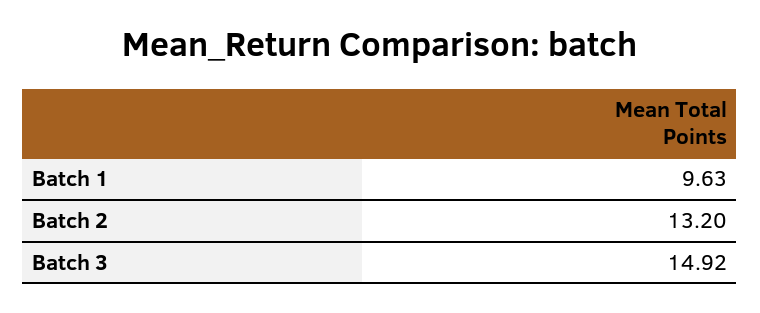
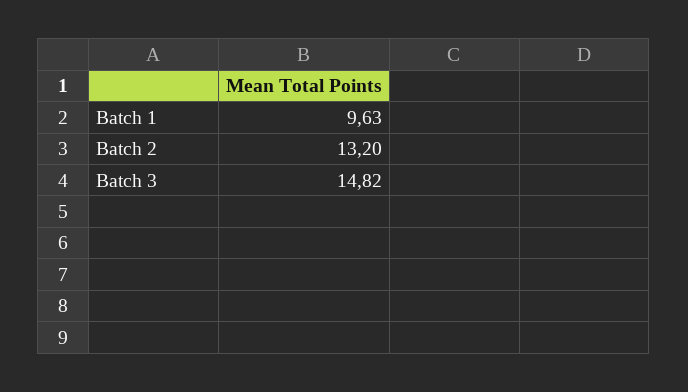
Batch 3: 14.92 -> 14.82

